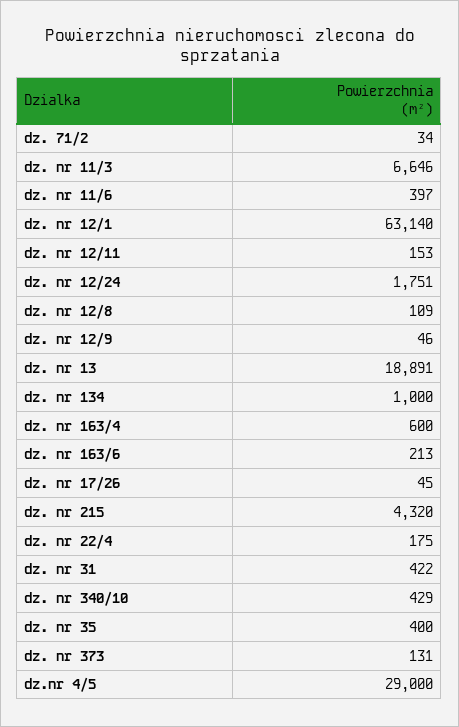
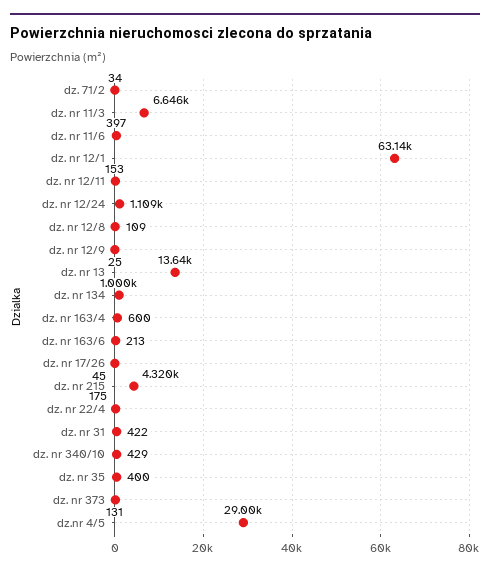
dz. nr 12/24: 1751 -> 1109
dz. nr 12/9: 46 -> 25
dz. nr 13: 18891 -> 13640

